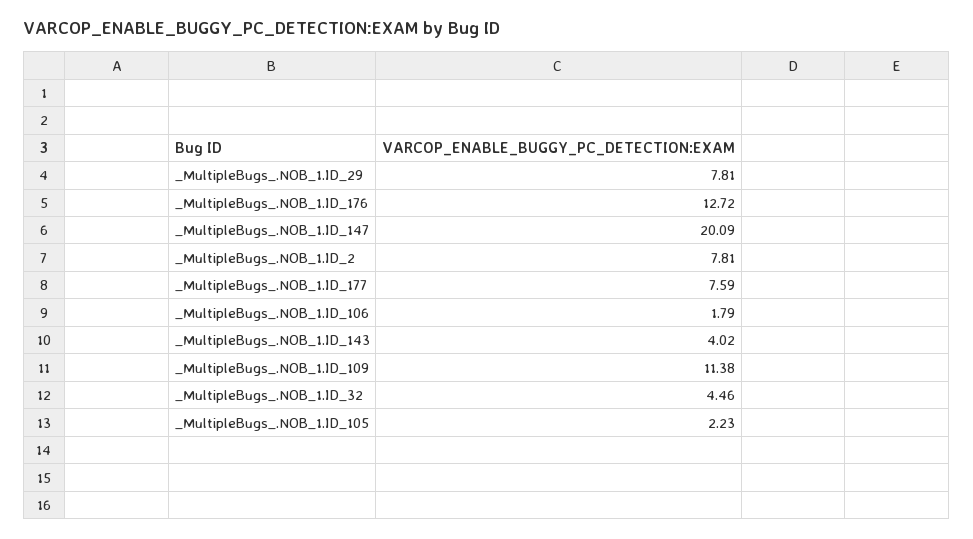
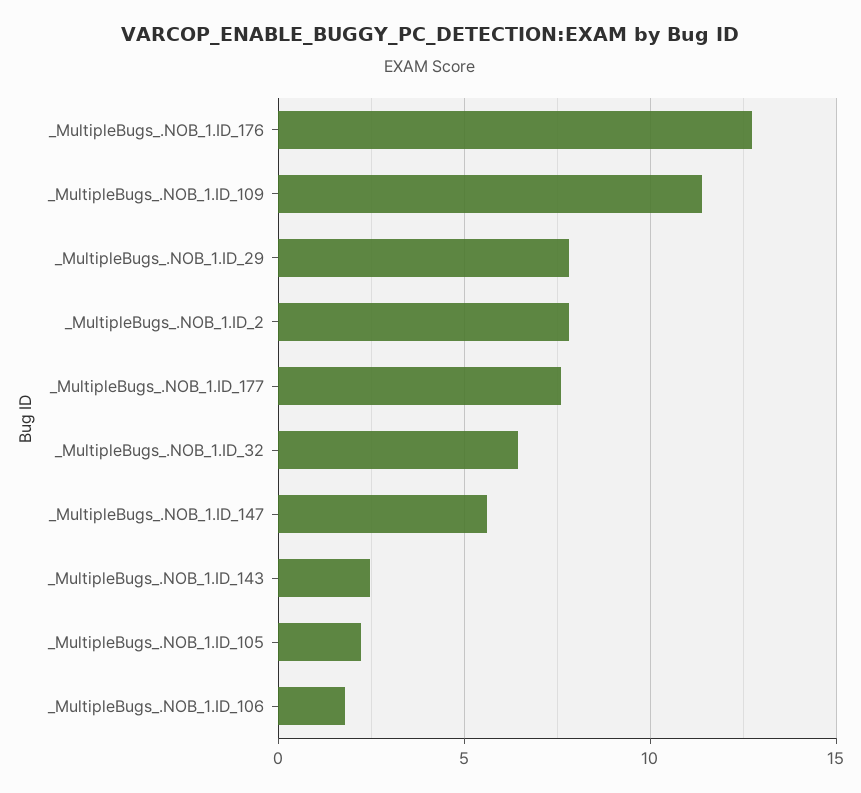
_MultipleBugs_.NOB_1.ID_147: 20.09 -> 5.5
_MultipleBugs_.NOB_1.ID_143: 4.02 -> 2.5
_MultipleBugs_.NOB_1.ID_32: 4.46 -> 6.5

